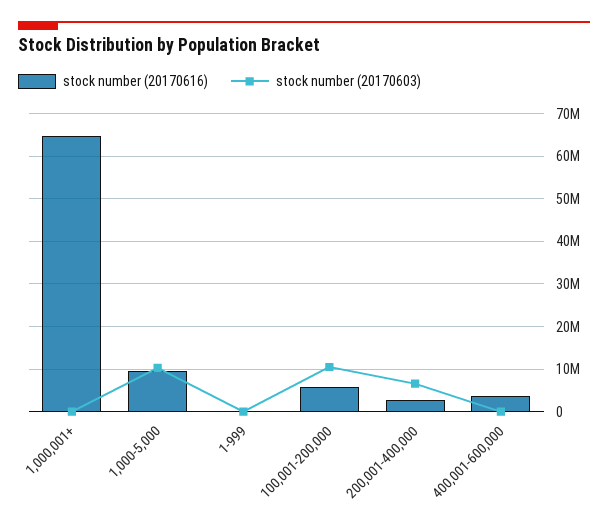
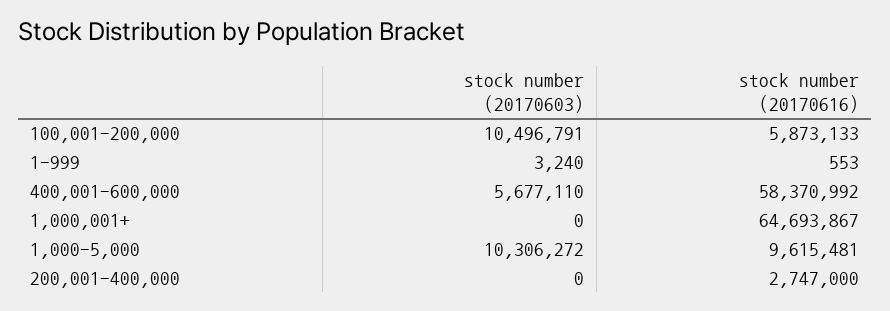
stock number (20170603), 200,001-400,000: 6000000 -> 0
stock number (20170616), 400,001-600,000: 4000000 -> 58370992
stock number (20170603), 400,001-600,000: 0 -> 5677110

